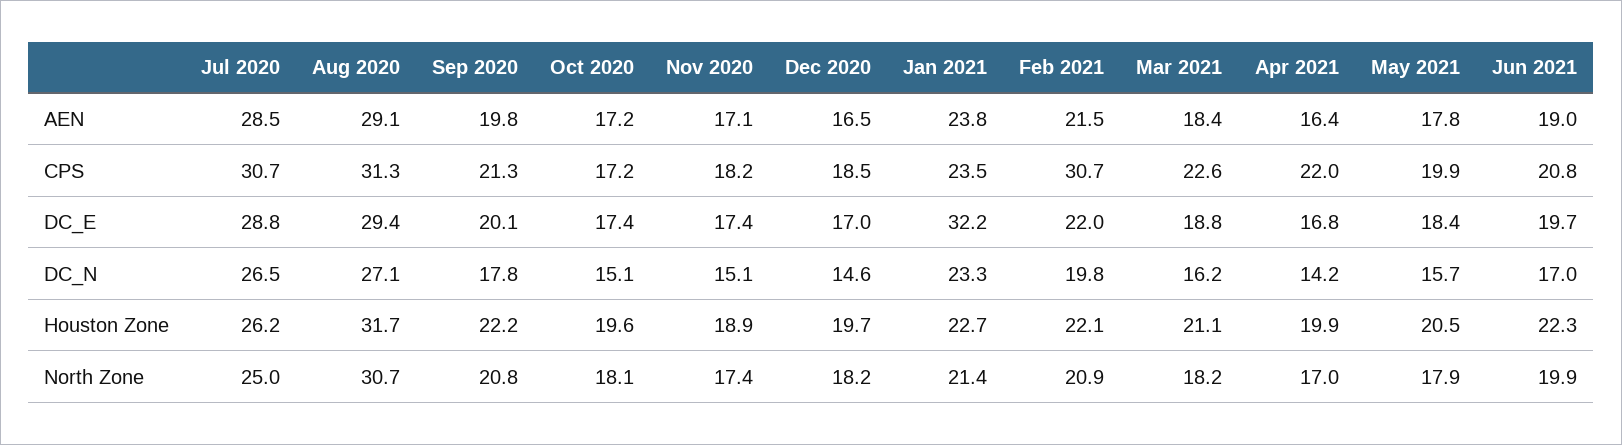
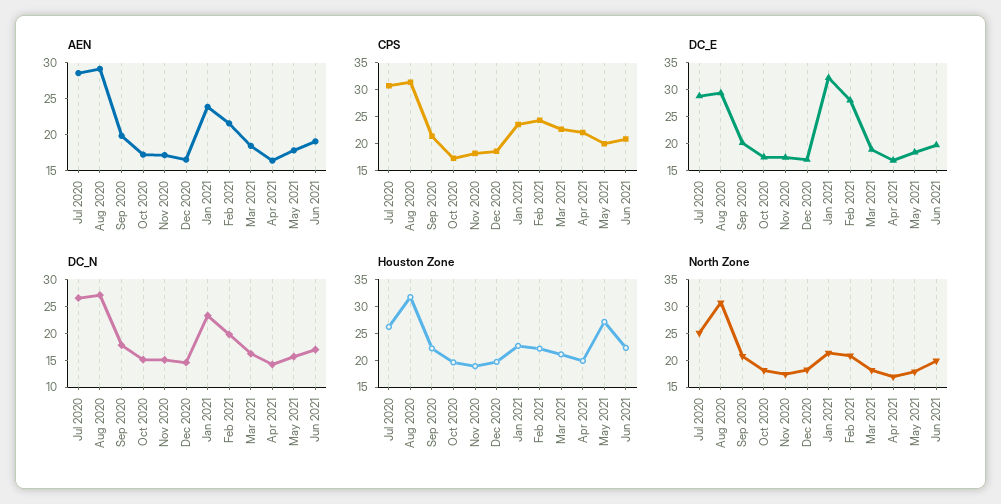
CPS, Feb 2021: 30.7 -> 25
DC_E, Feb 2021: 22 -> 27.5
Houston Zone, May 2021: 20.5 -> 27.5

